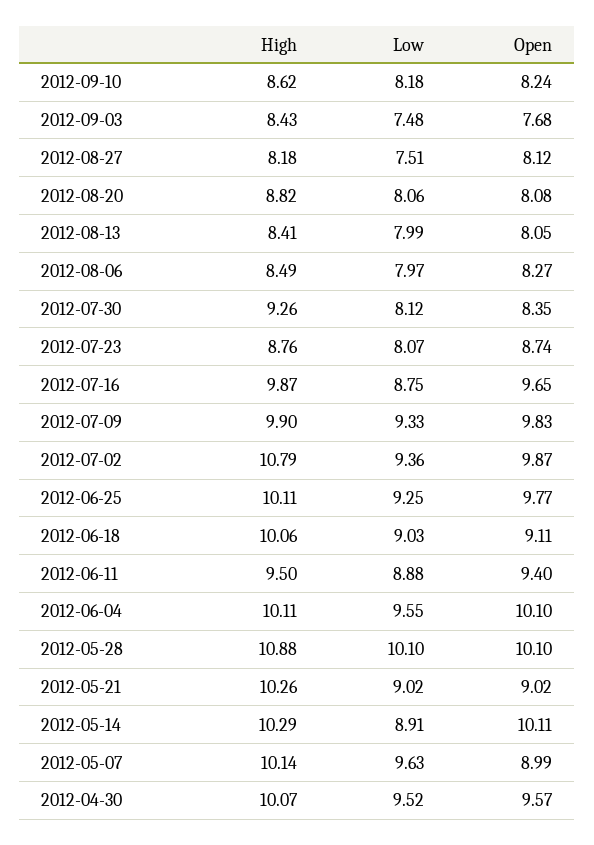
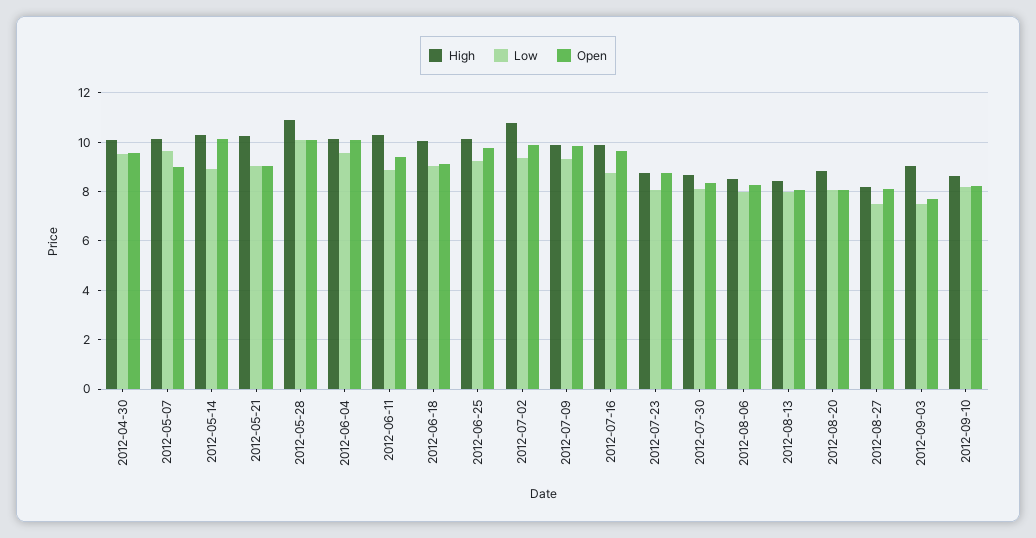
High, 2012-09-03: 8.43 -> 9
High, 2012-07-30: 9.26 -> 8.75
High, 2012-06-11: 9.5 -> 10.25

